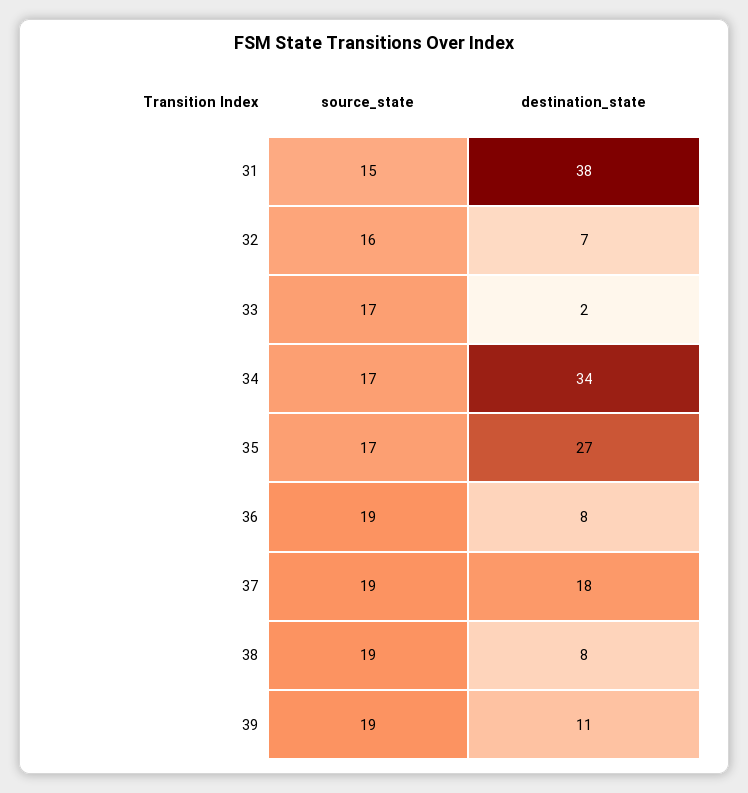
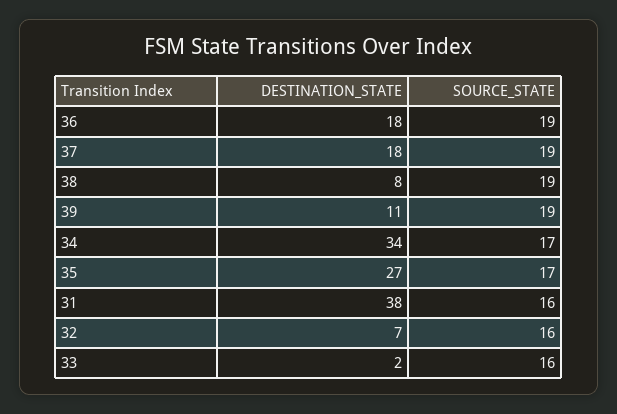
source_state, 31: 15 -> 16
source_state, 33: 17 -> 16
destination_state, 36: 8 -> 18

